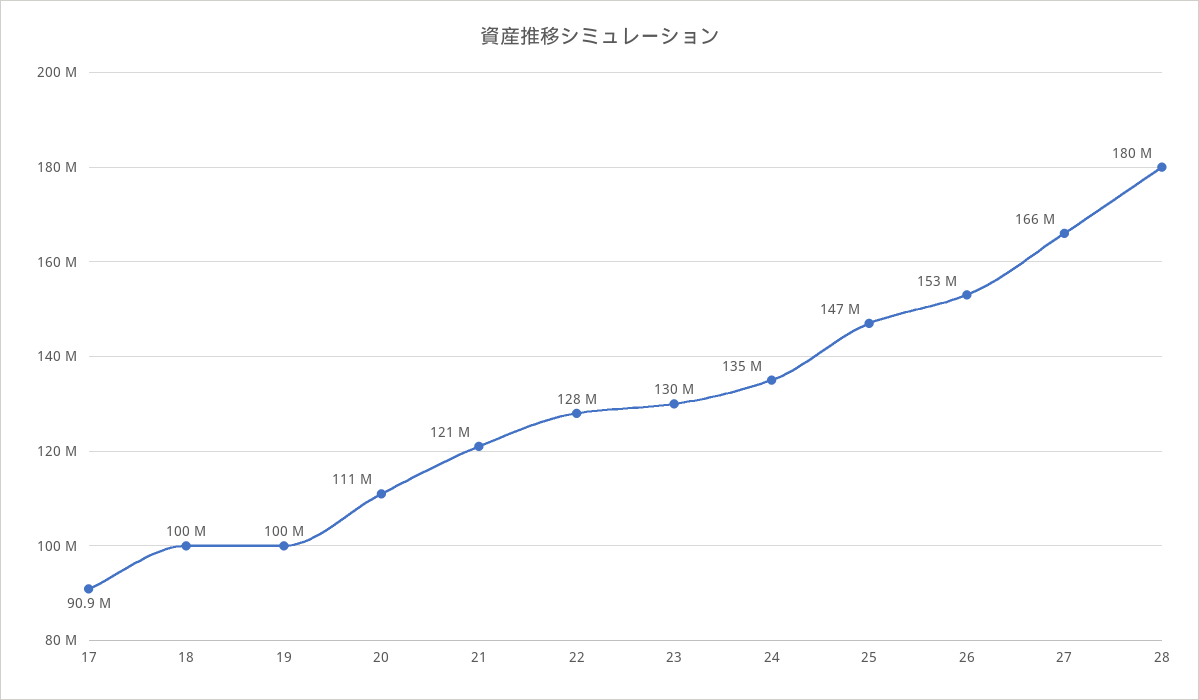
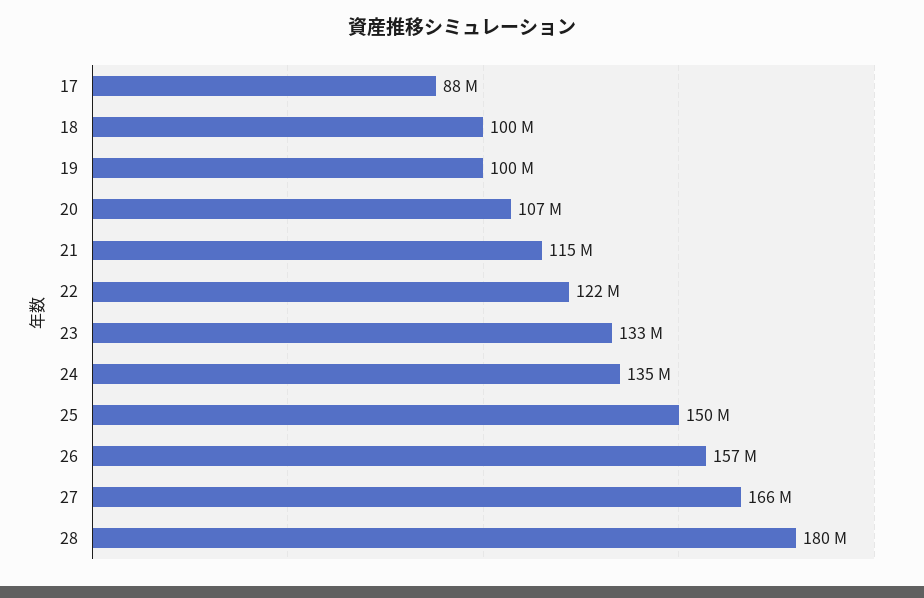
17: 90900000 -> 88000000
20: 111000000 -> 107000000
21: 121000000 -> 115000000
22: 128000000 -> 122000000
23: 130000000 -> 133000000
25: 147000000 -> 150000000
26: 153000000 -> 157000000

